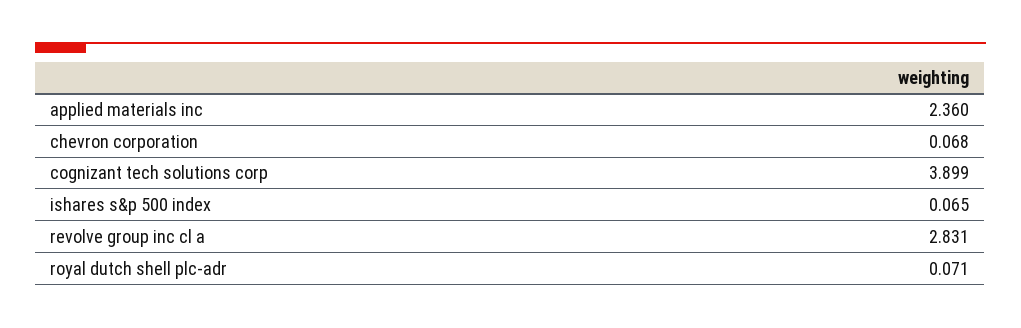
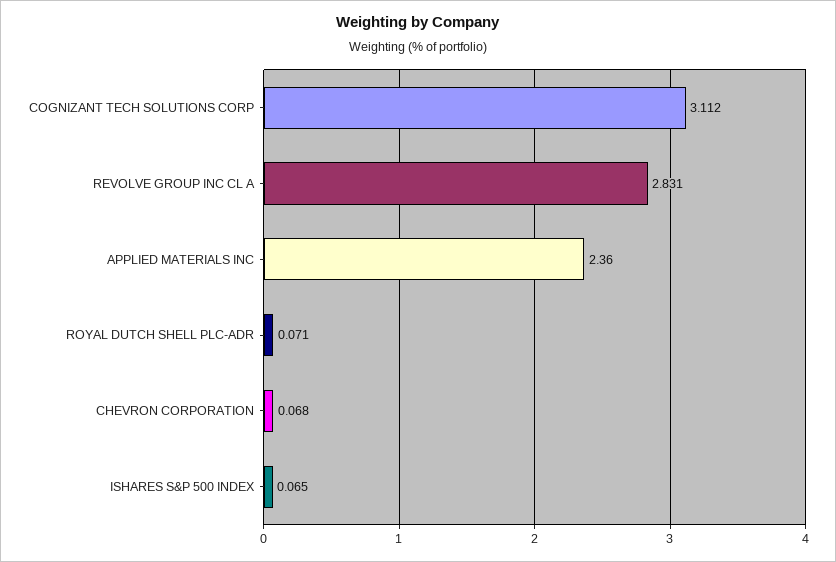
cognizant tech solutions corp: 3.899 -> 3.112

